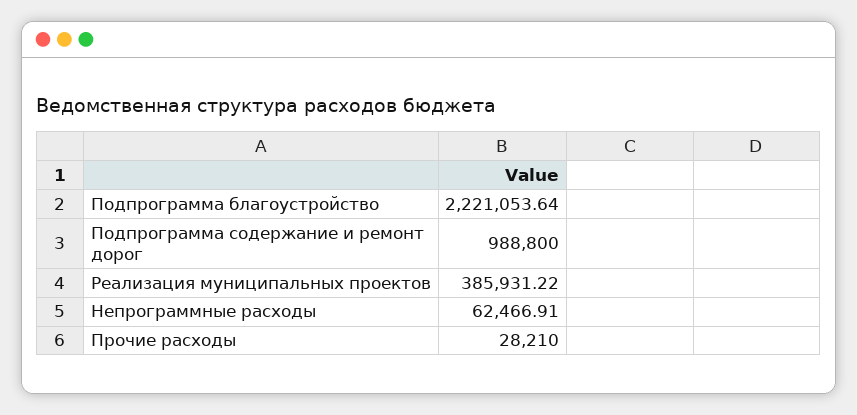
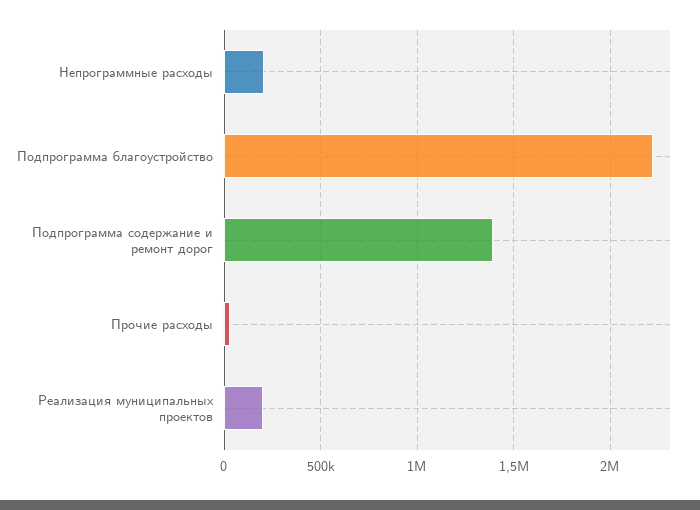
Подпрограмма содержание и ремонт дорог: 988800 -> 1400000
Реализация муниципальных проектов: 385931.22 -> 200000
Непрограммные расходы: 62466.91 -> 200000

